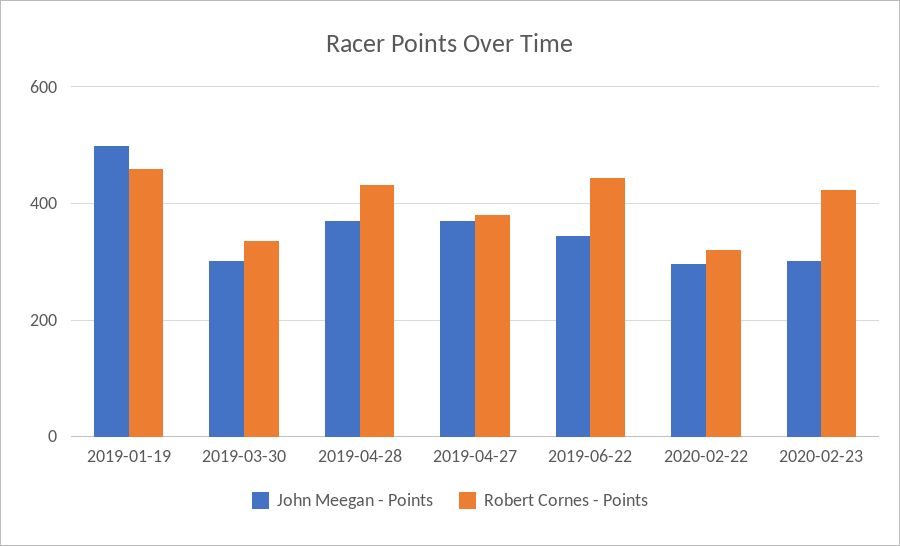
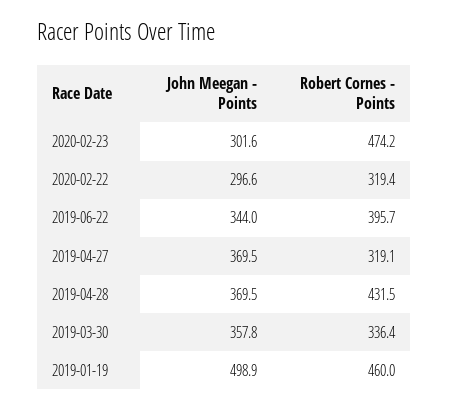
John Meegan - Points, 2019-03-30: 300 -> 357.8
Robert Cornes - Points, 2019-04-27: 380 -> 319.1
Robert Cornes - Points, 2019-06-22: 440 -> 395.7
Robert Cornes - Points, 2020-02-23: 420 -> 474.2

